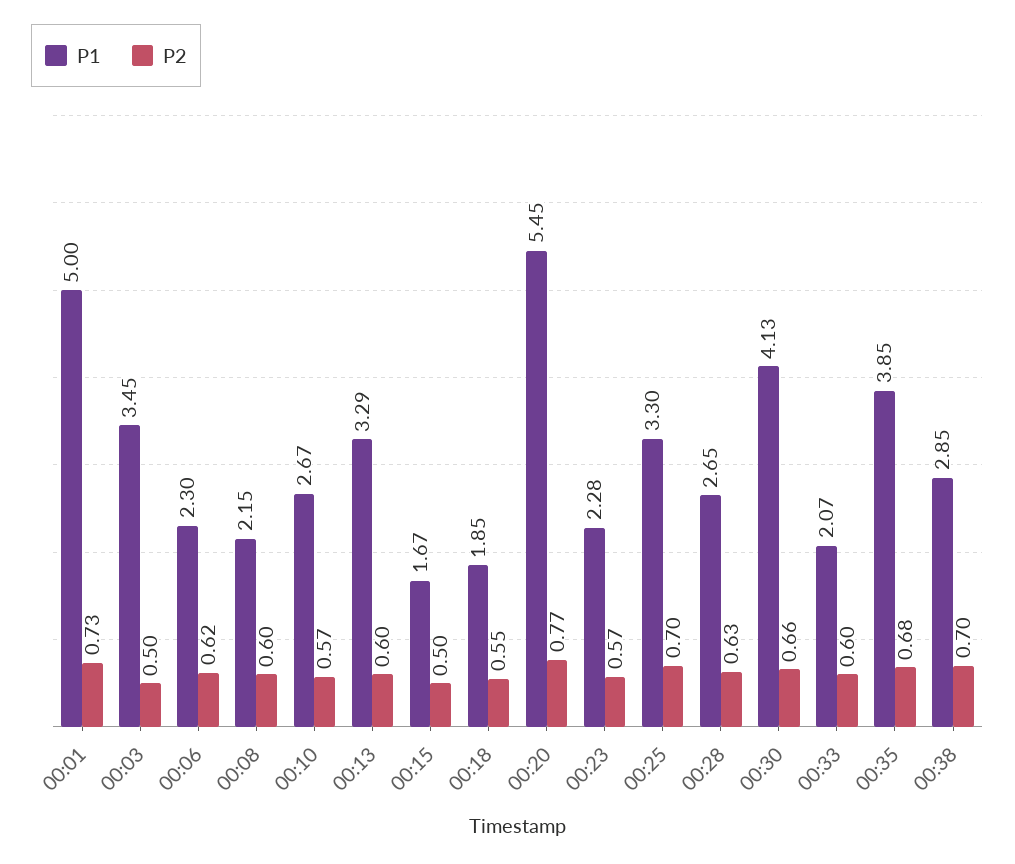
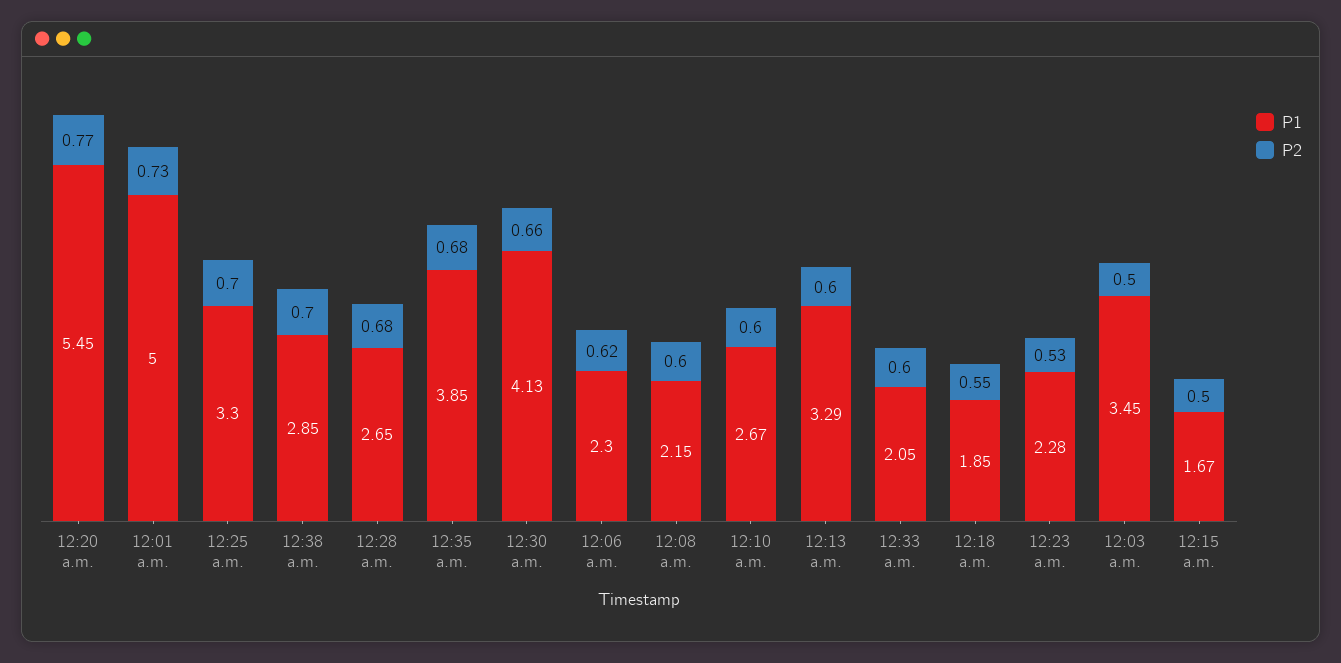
P2, 00:10: 0.57 -> 0.6
P2, 00:23: 0.57 -> 0.53
P2, 00:28: 0.63 -> 0.68
P1, 00:33: 2.07 -> 2.05

